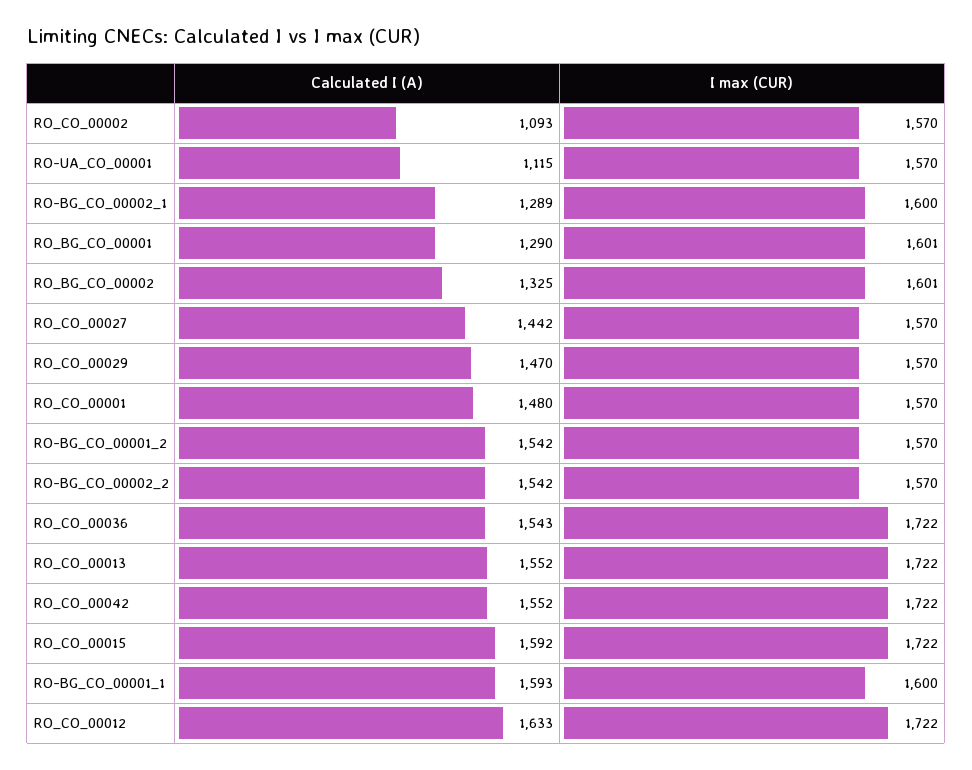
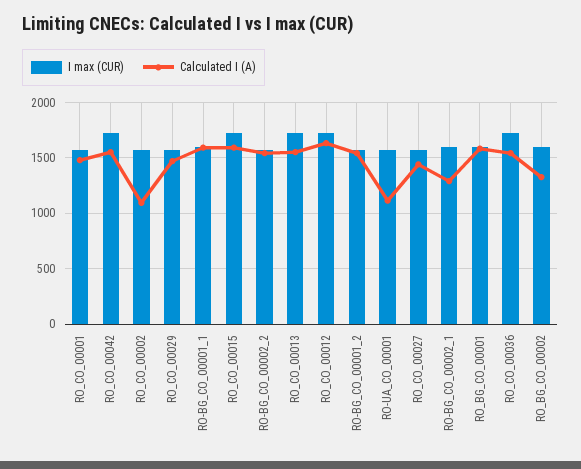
Calculated I (A), RO_BG_CO_00001: 1290 -> 1600

